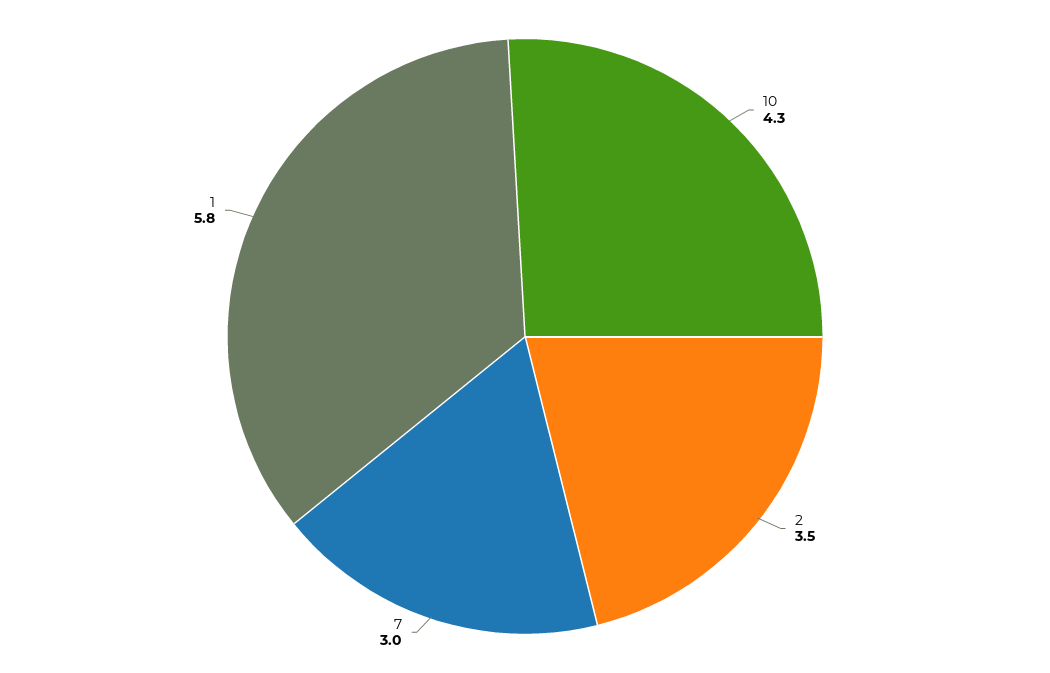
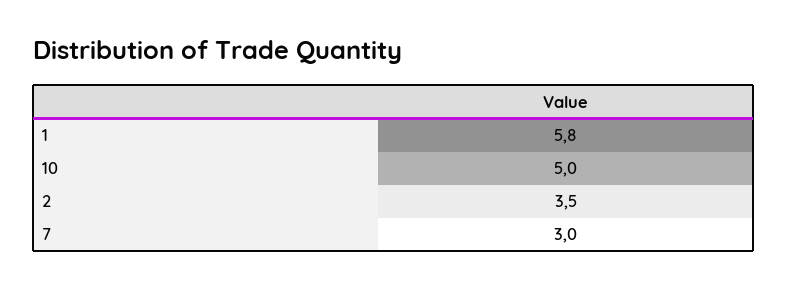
10: 4.3 -> 5

